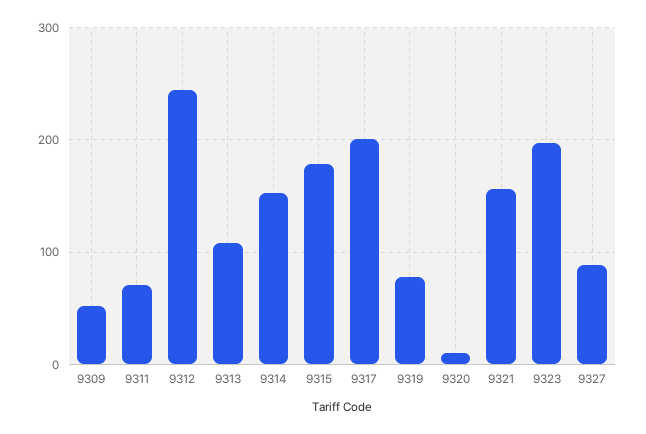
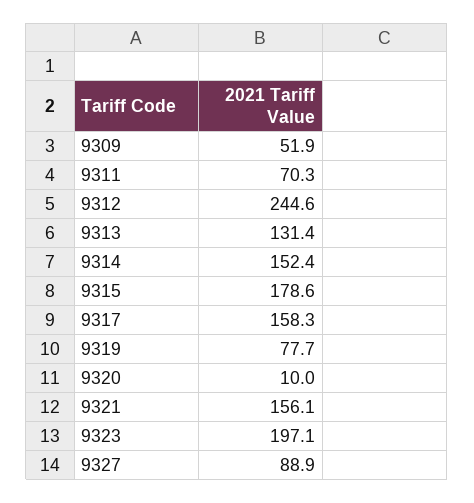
9313: 110 -> 131.4
9317: 200 -> 158.3

